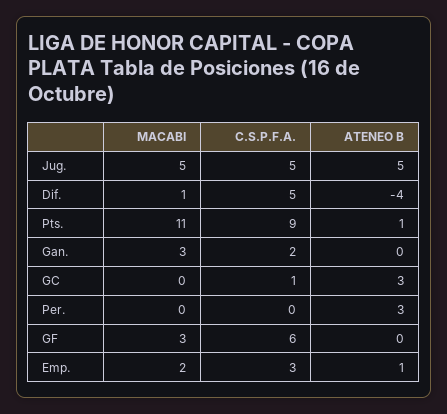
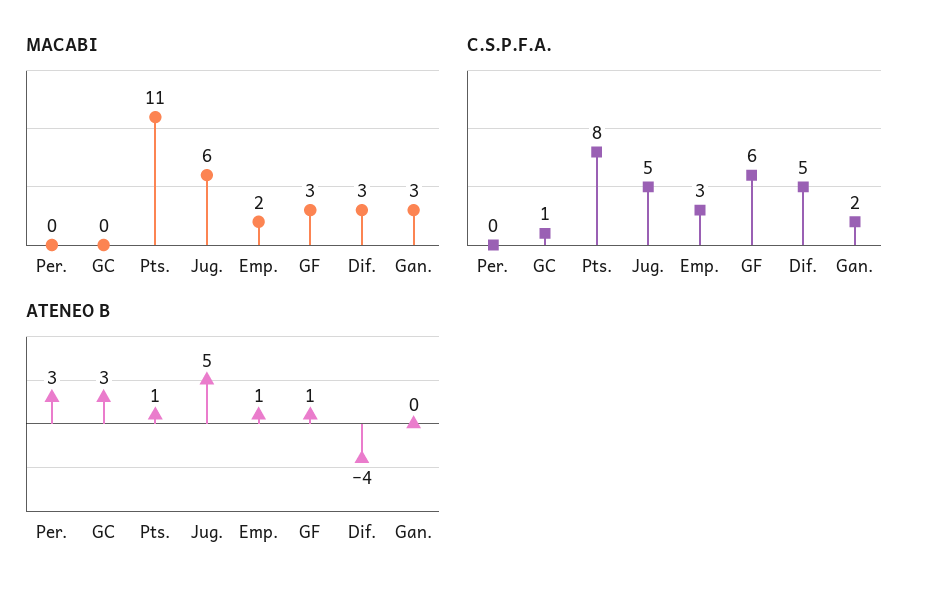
MACABI, Jug.: 5 -> 6
MACABI, Dif.: 1 -> 3
C.S.P.F.A., Pts.: 9 -> 8
ATENEO B, GF: 0 -> 1

